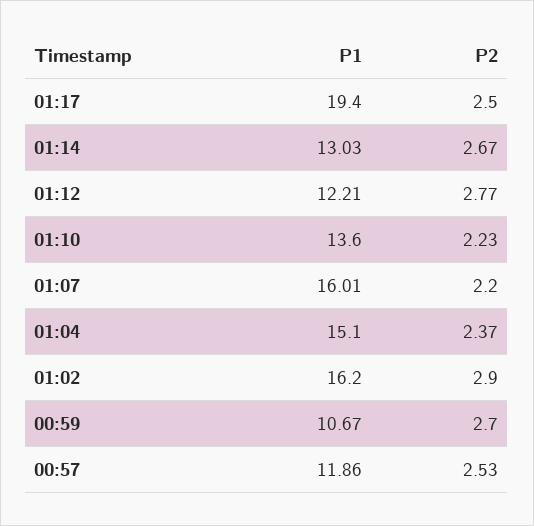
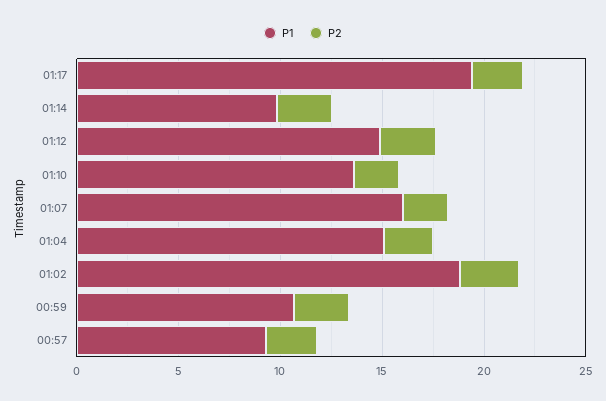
P1, 01:14: 13.03 -> 10
P1, 01:12: 12.21 -> 15
P1, 01:02: 16.2 -> 19
P1, 00:57: 11.86 -> 9

